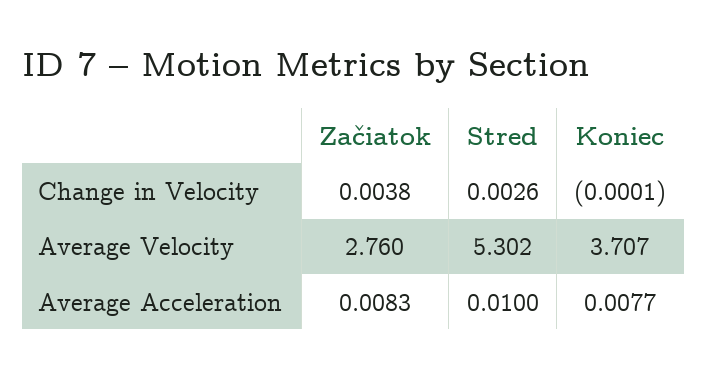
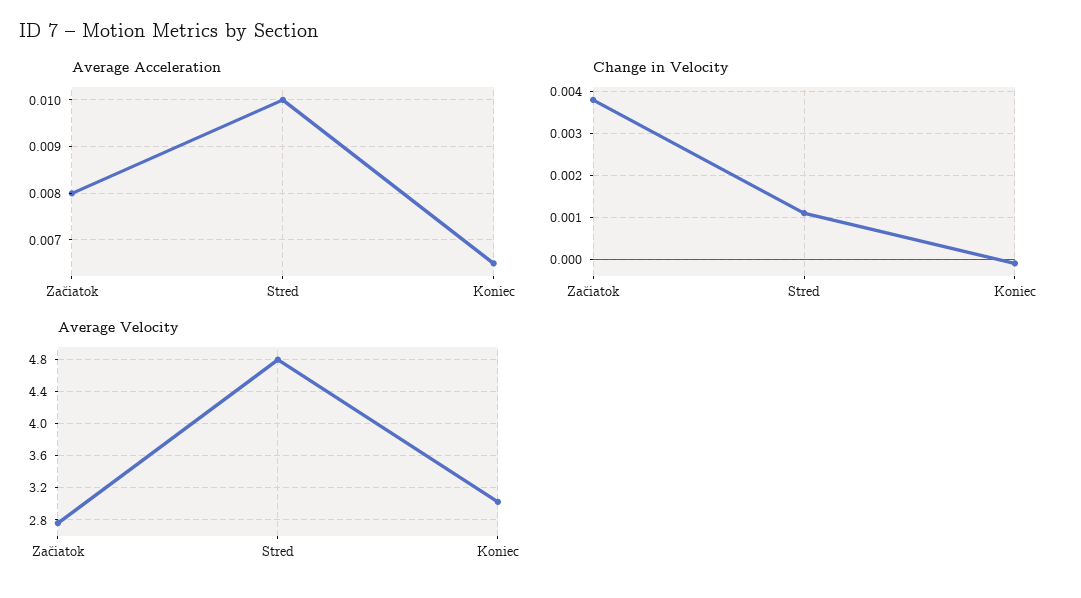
Change in Velocity, Stred: 0.0026 -> 0.001
Average Velocity, Stred: 5.302 -> 4.8
Average Velocity, Koniec: 3.707 -> 3
Average Acceleration, Začiatok: 0.0083 -> 0.008
Average Acceleration, Koniec: 0.0077 -> 0.0065

